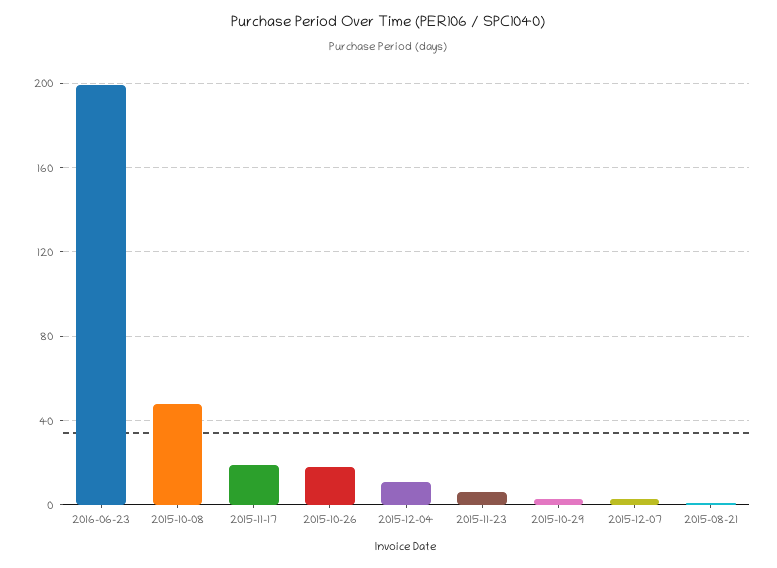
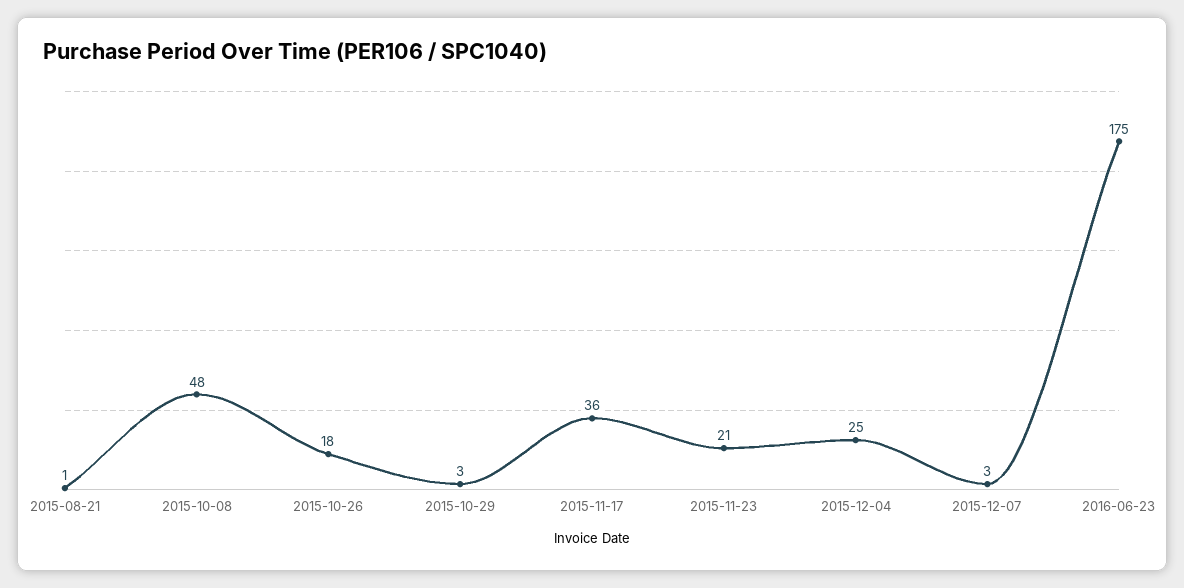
2016-06-23: 200 -> 175
2015-11-17: 20 -> 36
2015-12-04: 10 -> 25
2015-11-23: 5 -> 21

